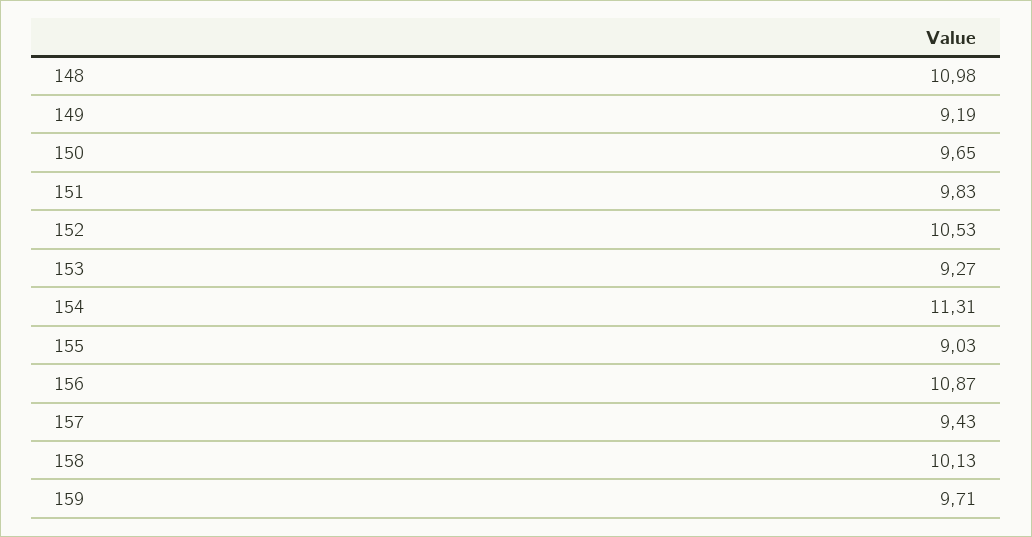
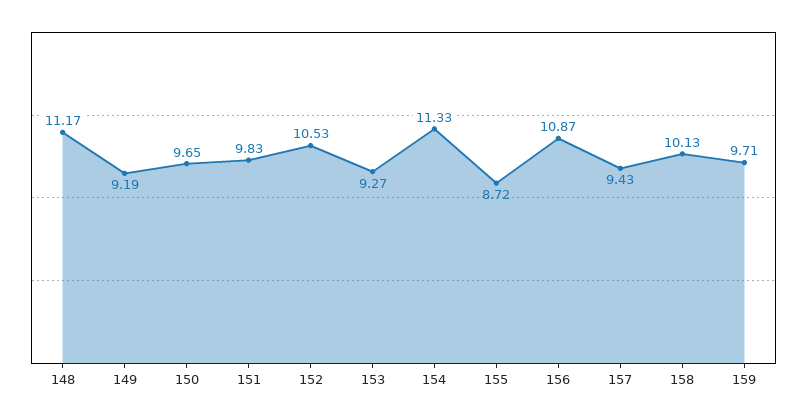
148: 10.98 -> 11.17
154: 11.31 -> 11.33
155: 9.03 -> 8.72

